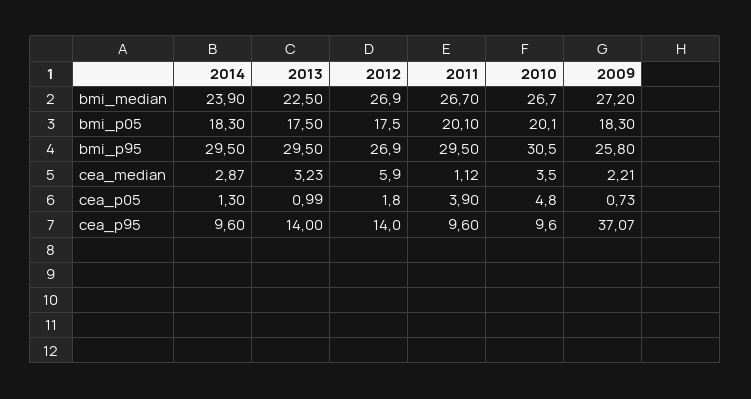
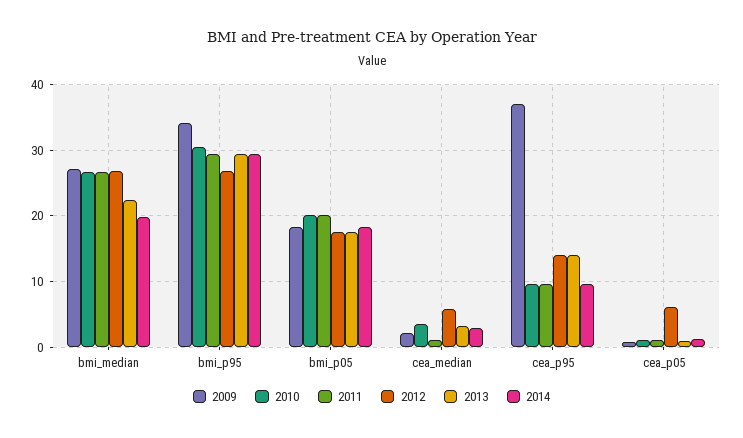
2014, bmi_median: 23.9 -> 20
2009, bmi_p95: 25.8 -> 34
2012, cea_p05: 1.8 -> 6
2011, cea_p05: 3.9 -> 1
2010, cea_p05: 4.8 -> 1

